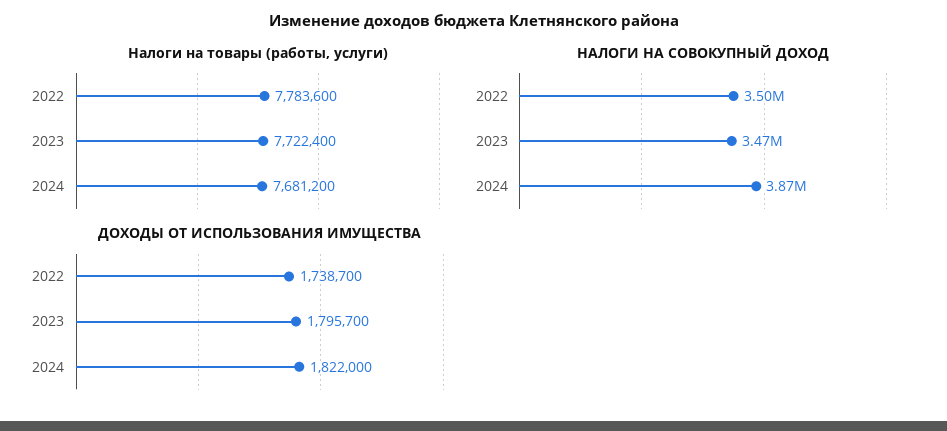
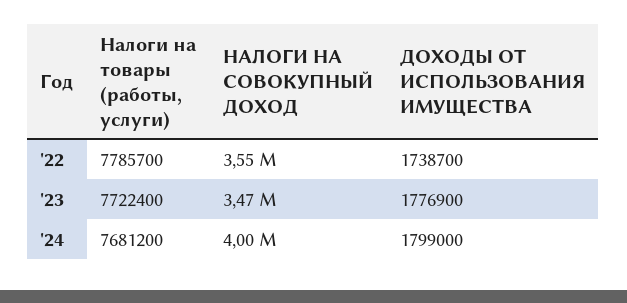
Налоги на товары (работы, услуги), 2022: 7783600 -> 7785700
НАЛОГИ НА СОВОКУПНЫЙ ДОХОД, 2022: 3500000 -> 3550000
НАЛОГИ НА СОВОКУПНЫЙ ДОХОД, 2024: 3870000 -> 4000000
ДОХОДЫ ОТ ИСПОЛЬЗОВАНИЯ ИМУЩЕСТВА, 2023: 1795700 -> 1776900
ДОХОДЫ ОТ ИСПОЛЬЗОВАНИЯ ИМУЩЕСТВА, 2024: 1822000 -> 1799000

